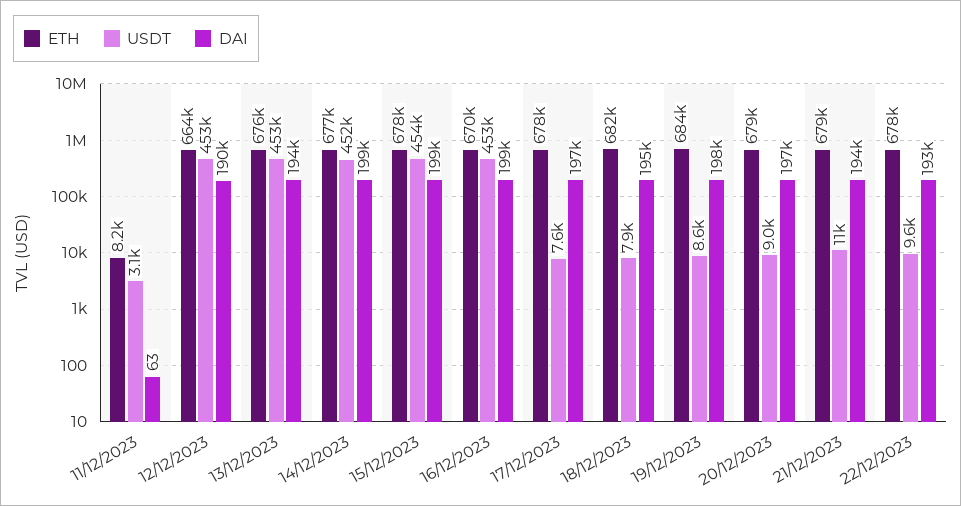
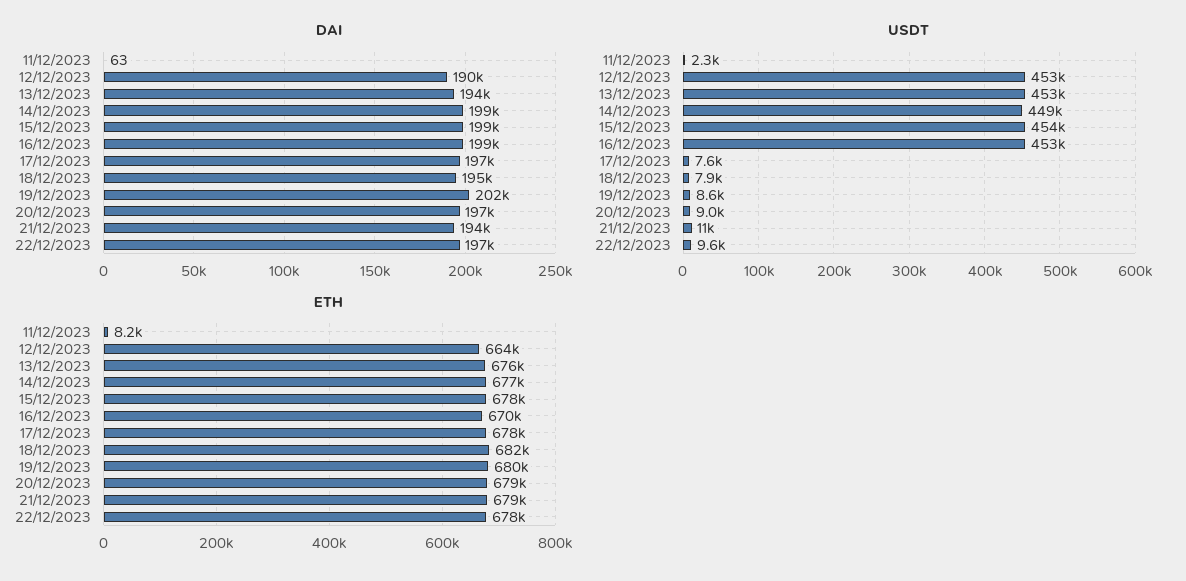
USDT, 11/12/2023: 3100 -> 2300
USDT, 14/12/2023: 452000 -> 449000
ETH, 19/12/2023: 684000 -> 680000
DAI, 19/12/2023: 198000 -> 202000
DAI, 22/12/2023: 193000 -> 197000

